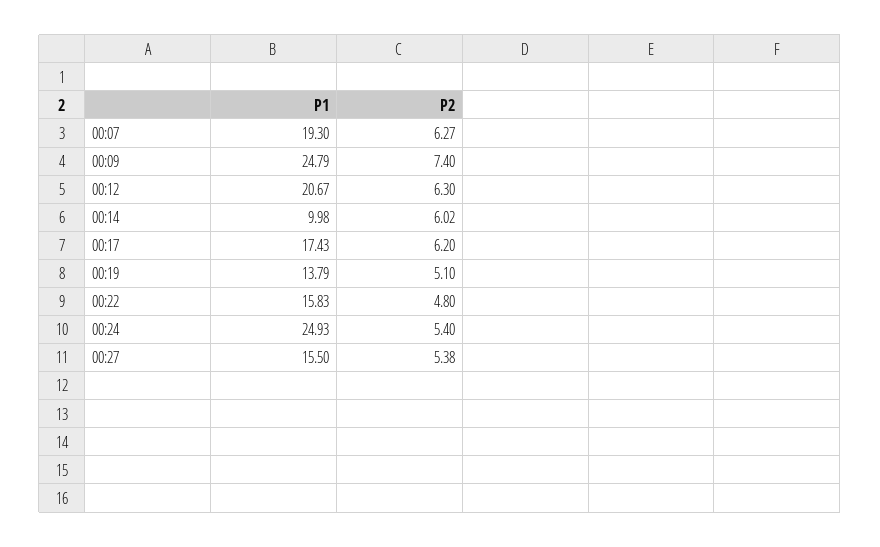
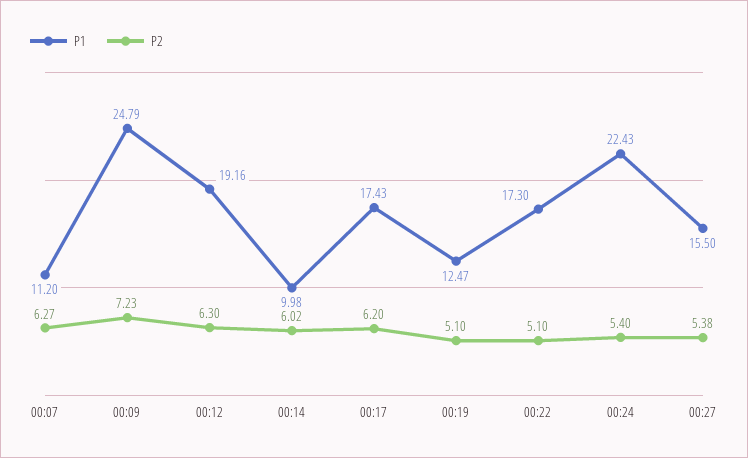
P1, 00:07: 19.3 -> 11.2
P2, 00:09: 7.4 -> 7.23
P1, 00:12: 20.67 -> 19.16
P1, 00:19: 13.79 -> 12.47
P1, 00:22: 15.83 -> 17.3
P2, 00:22: 4.8 -> 5.1
P1, 00:24: 24.93 -> 22.43

